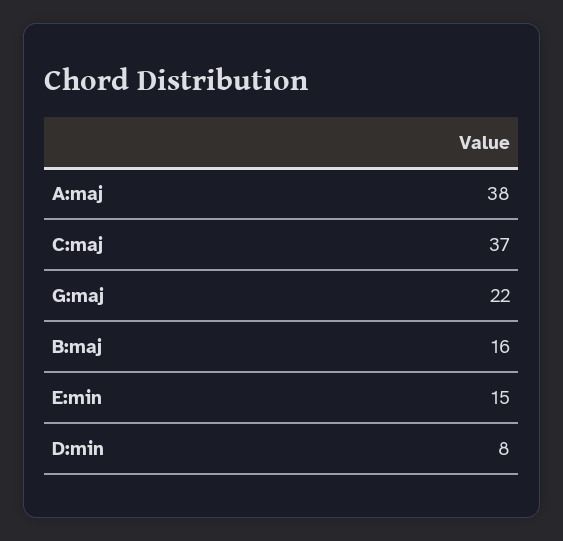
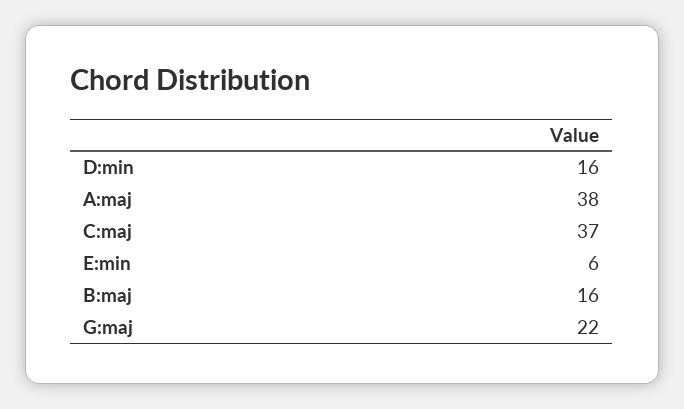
E:min: 15 -> 6
D:min: 8 -> 16

